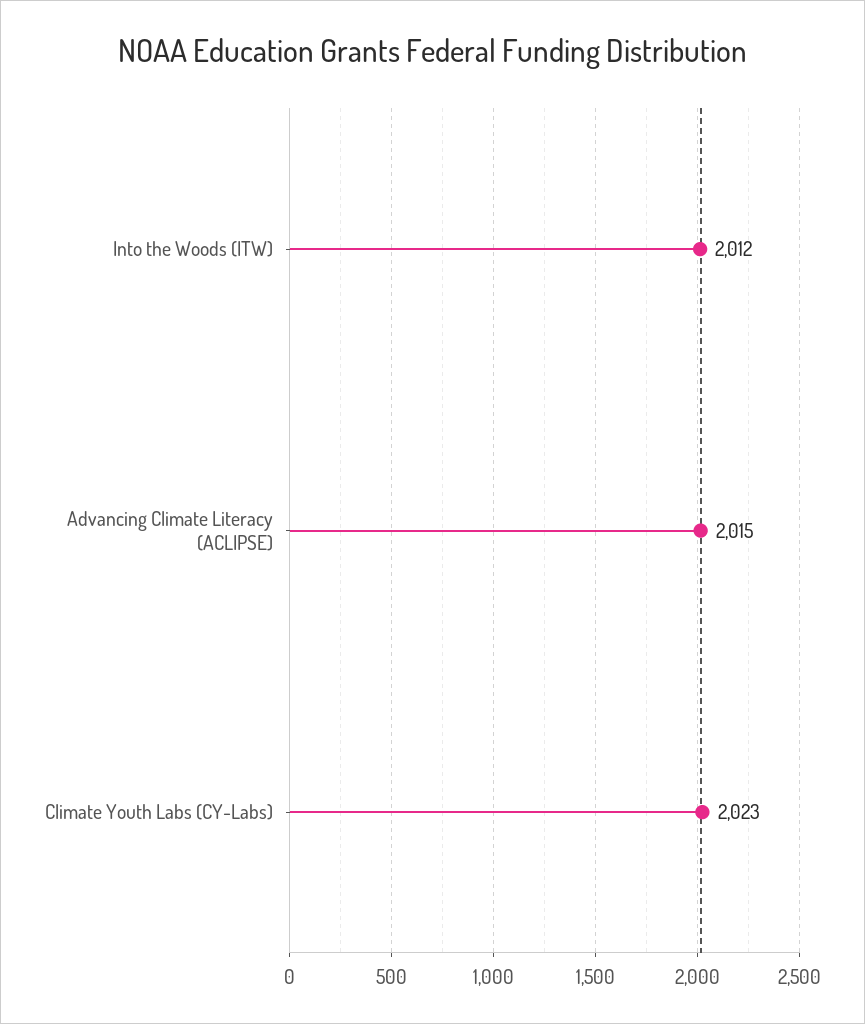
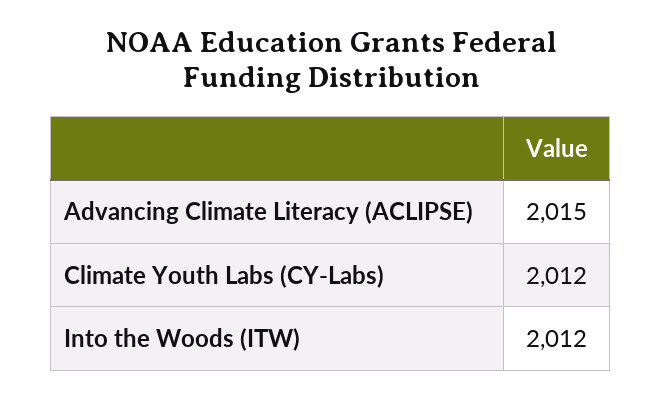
Climate Youth Labs (CY-Labs): 2023 -> 2012

